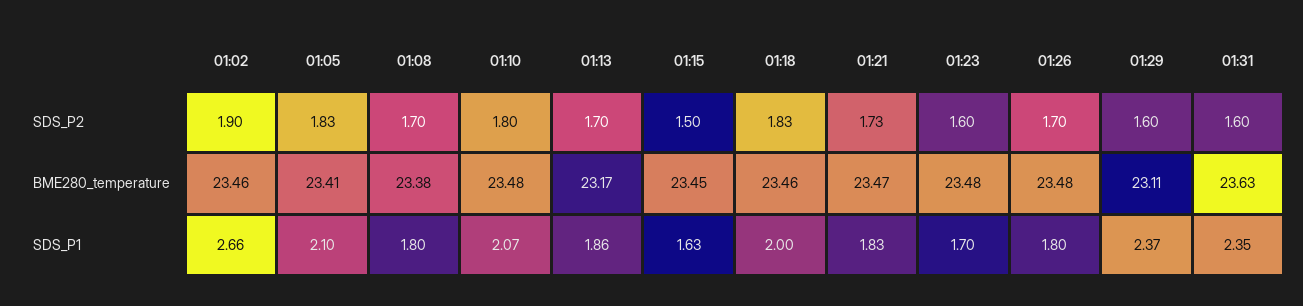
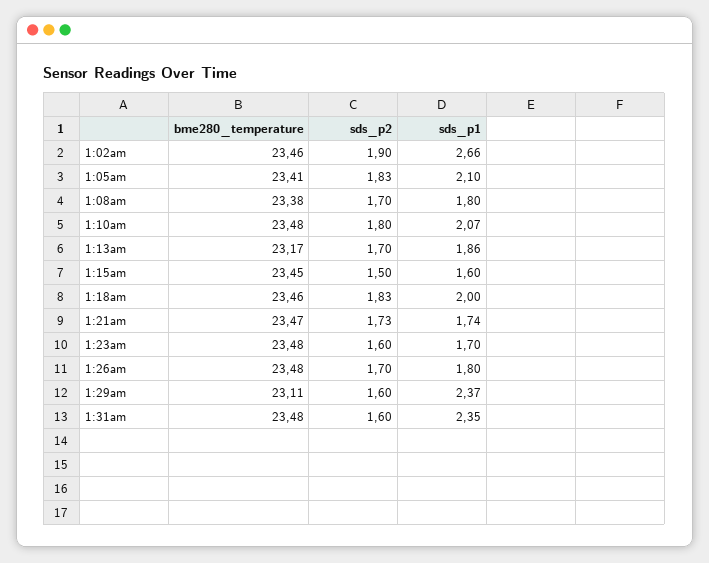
01:31, BME280_temperature: 23.63 -> 23.48
01:15, SDS_P1: 1.63 -> 1.6
01:21, SDS_P1: 1.83 -> 1.74

